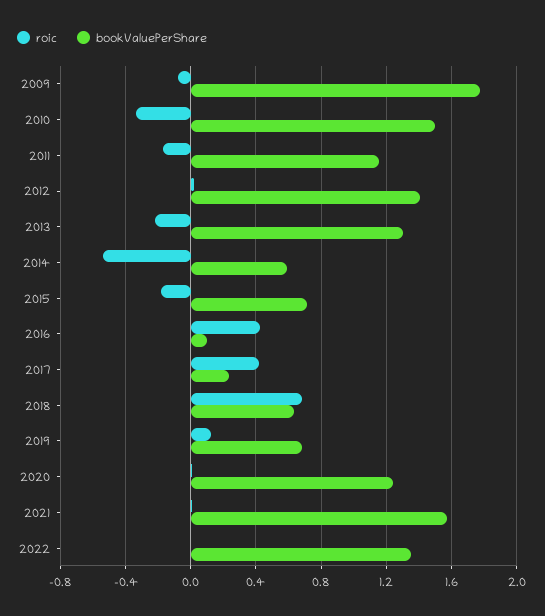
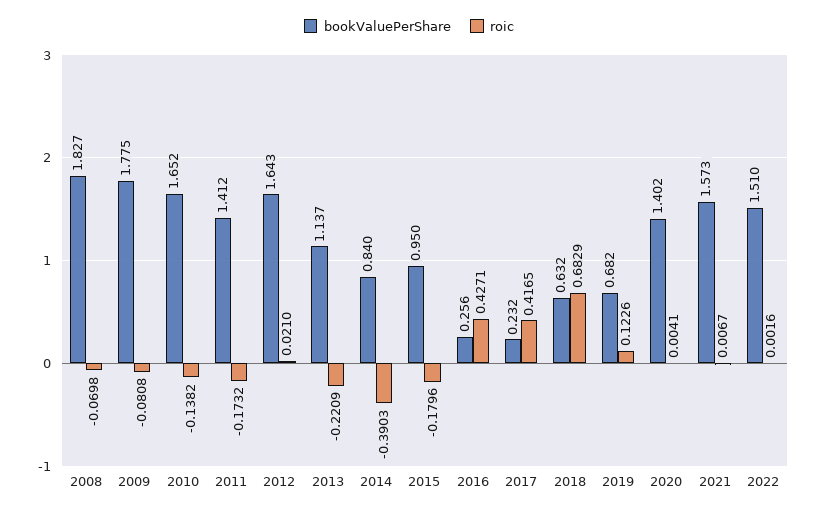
roic, 2010: -0.35 -> -0.1382
bookValuePerShare, 2010: 1.5 -> 1.652
bookValuePerShare, 2011: 1.15 -> 1.412
bookValuePerShare, 2012: 1.4 -> 1.643
bookValuePerShare, 2013: 1.3 -> 1.137
roic, 2014: -0.55 -> -0.3903
bookValuePerShare, 2014: 0.6 -> 0.84
bookValuePerShare, 2015: 0.7 -> 0.95
bookValuePerShare, 2016: 0.1 -> 0.256
bookValuePerShare, 2020: 1.25 -> 1.402
bookValuePerShare, 2022: 1.35 -> 1.51
bookValuePerShare, 2008: none -> 1.827
roic, 2008: none -> -0.0698

